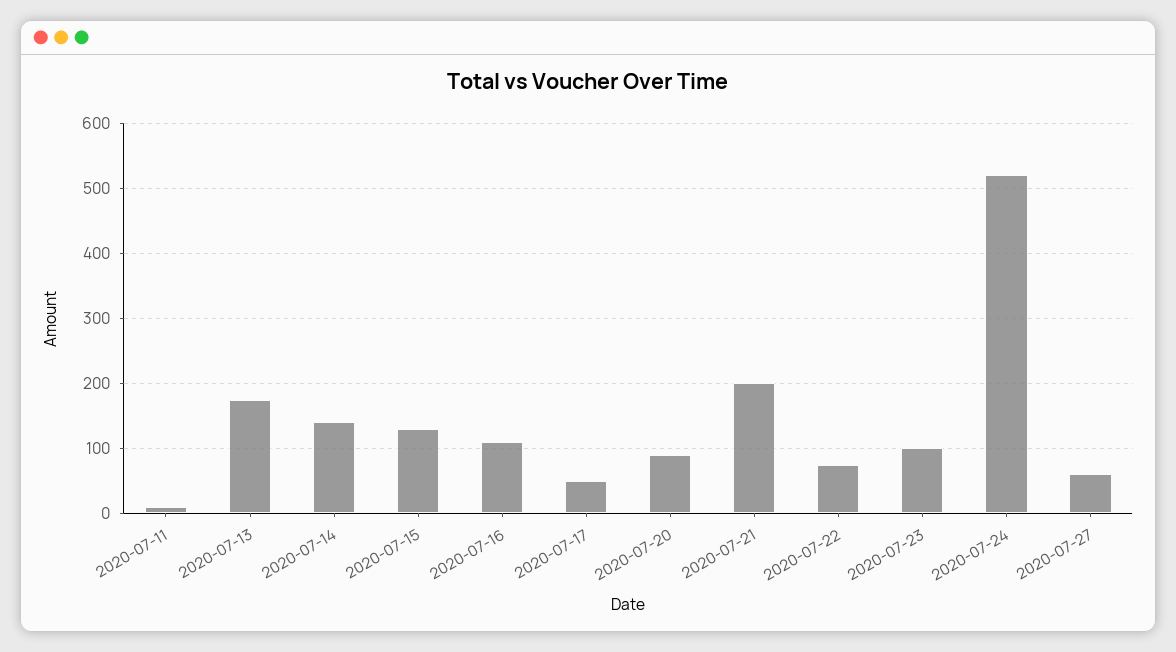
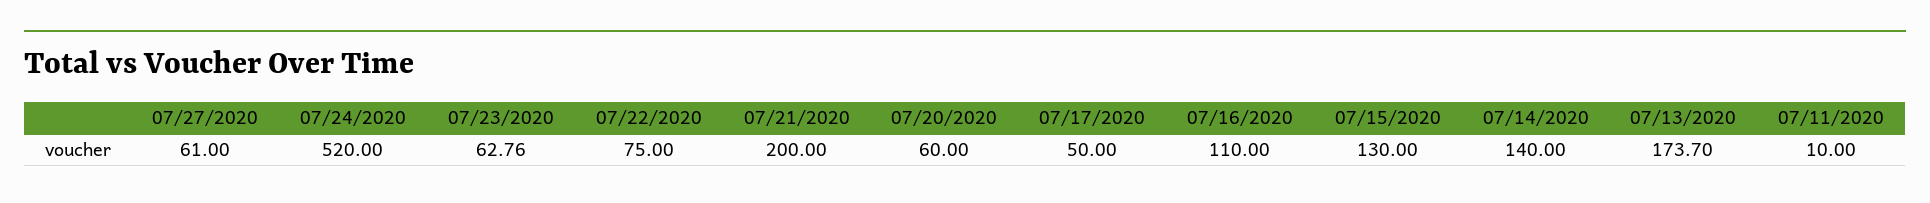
2020-07-20: 90 -> 60
2020-07-23: 100 -> 62.76

